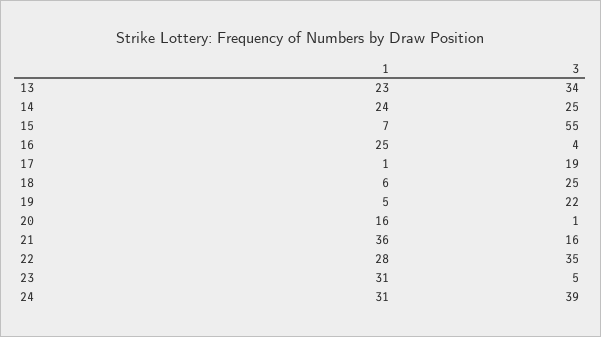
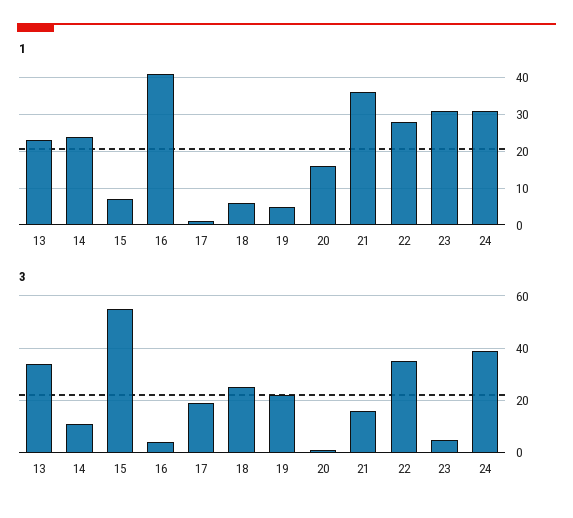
3, 14: 25 -> 10
1, 16: 25 -> 40

